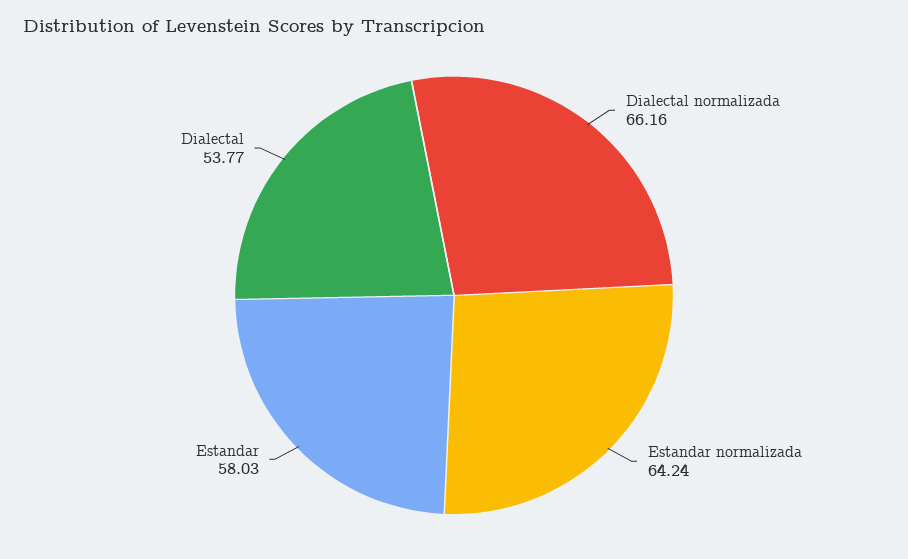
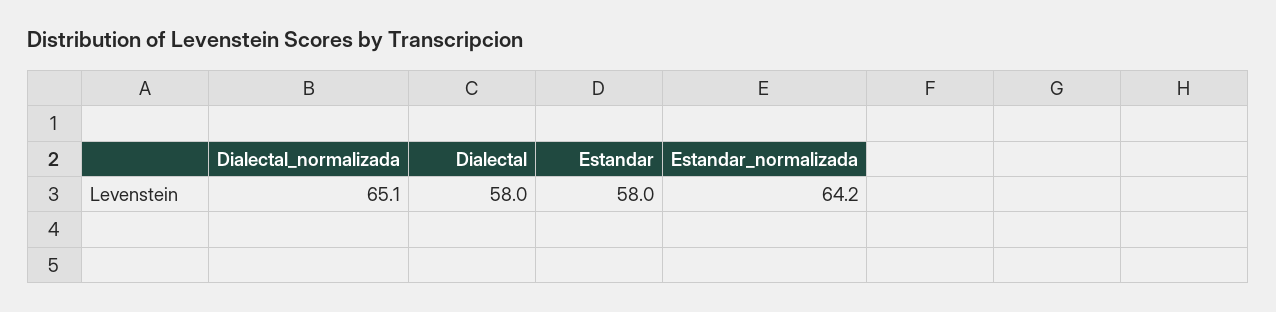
Dialectal normalizada: 66.16 -> 65.1
Dialectal: 53.77 -> 58

